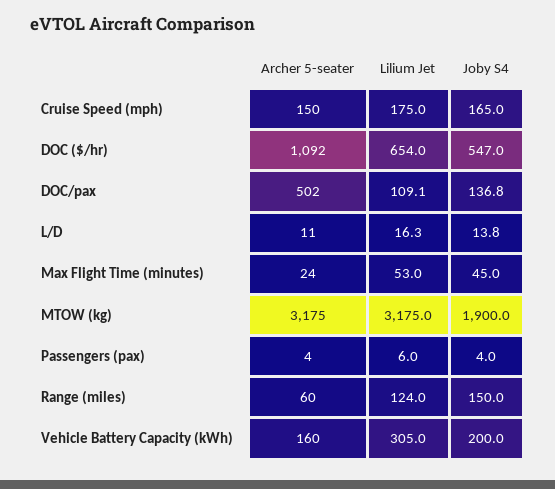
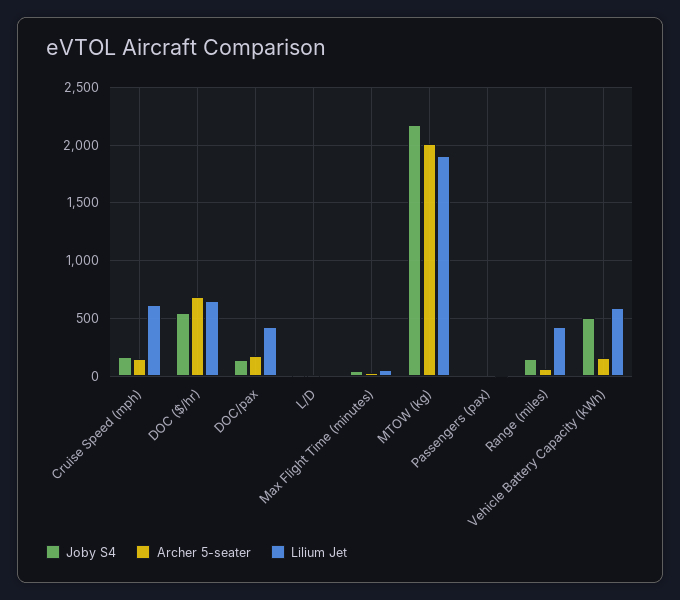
Lilium Jet, Cruise Speed (mph): 175 -> 600
Archer 5-seater, DOC ($/hr): 1092 -> 700
Archer 5-seater, DOC/pax: 502 -> 200
Lilium Jet, DOC/pax: 109.1 -> 400
Archer 5-seater, MTOW (kg): 3175 -> 2000
Lilium Jet, MTOW (kg): 3175 -> 1900
Joby S4, MTOW (kg): 1900 -> 2200
Lilium Jet, Range (miles): 124 -> 400
Lilium Jet, Vehicle Battery Capacity (kWh): 305 -> 600
Joby S4, Vehicle Battery Capacity (kWh): 200 -> 500

